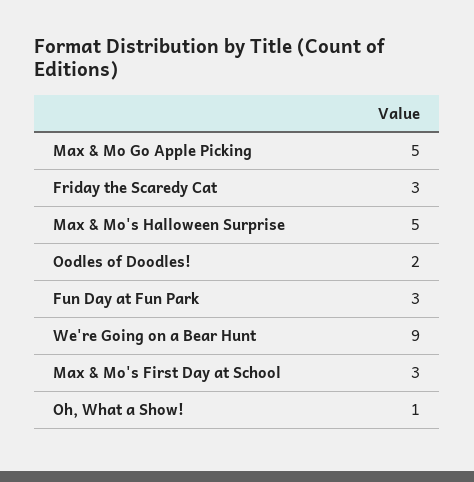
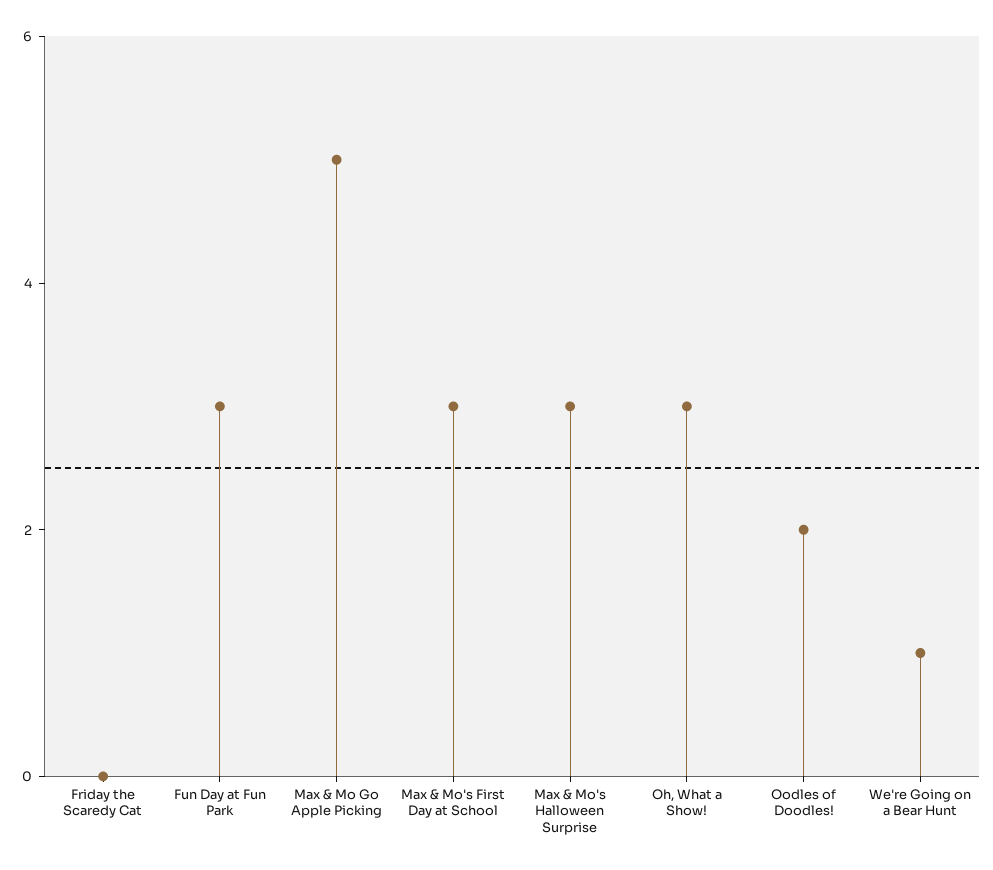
Friday the Scaredy Cat: 3 -> 0
Max & Mo's Halloween Surprise: 5 -> 3
We're Going on a Bear Hunt: 9 -> 1
Oh, What a Show!: 1 -> 3

